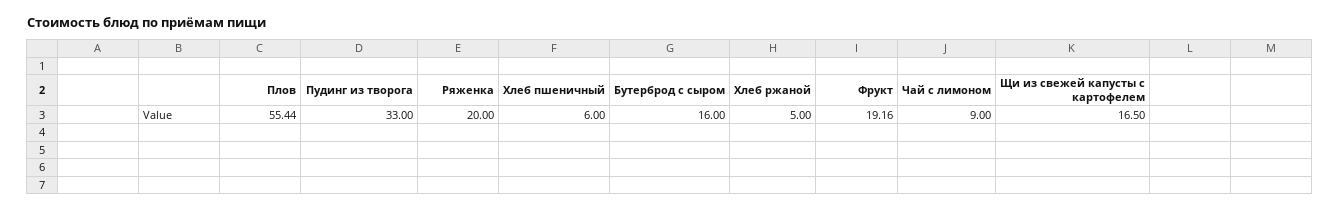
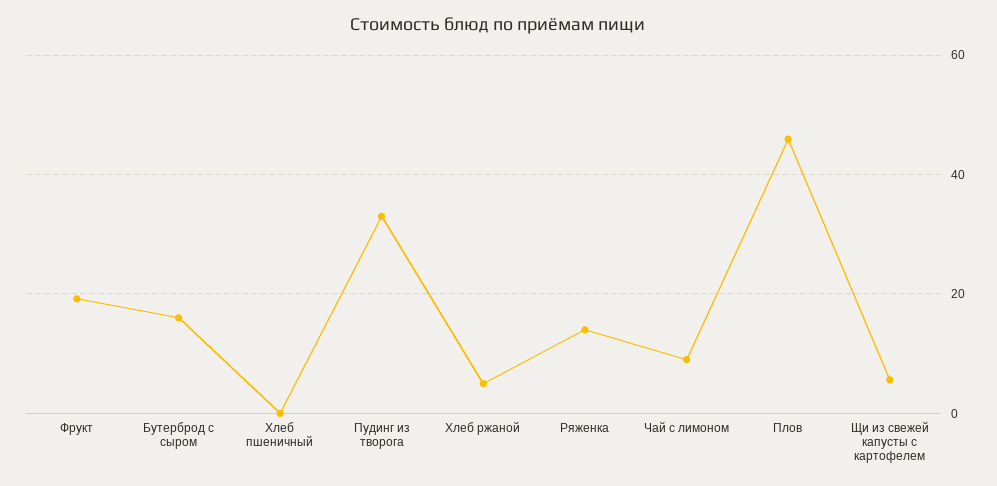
Плов: 55.44 -> 46
Ряженка: 20 -> 14
Хлеб пшеничный: 6 -> 0
Щи из свежей капусты с картофелем: 16.5 -> 6

